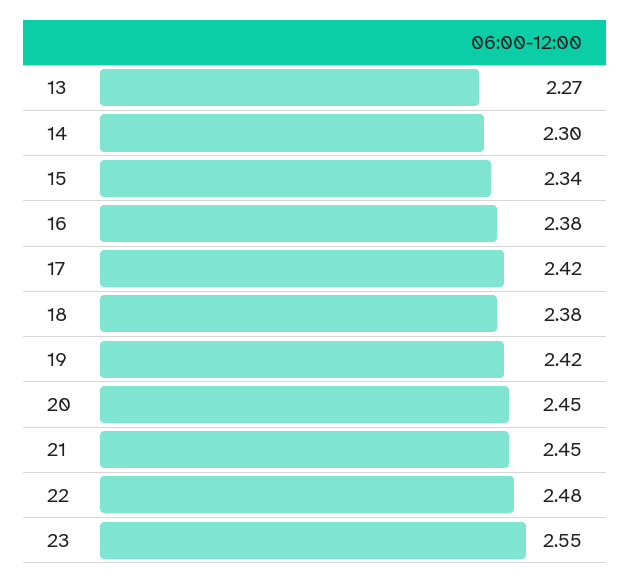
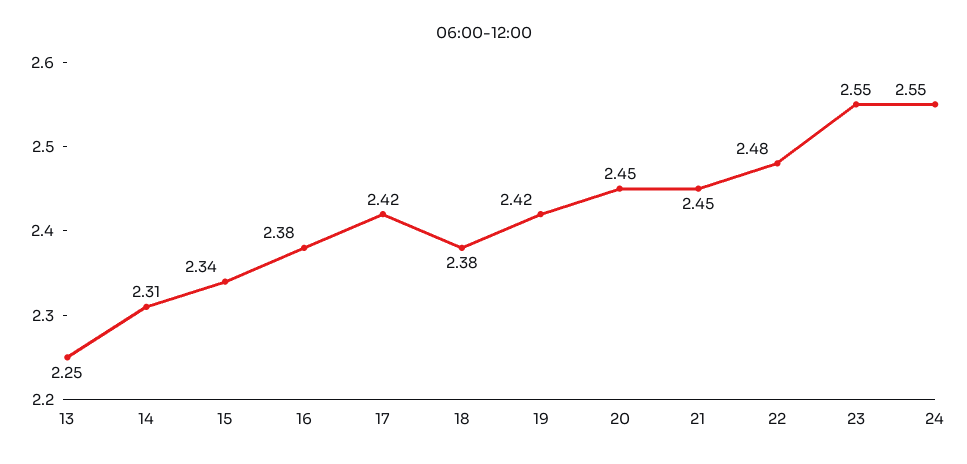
13: 2.27 -> 2.25
14: 2.3 -> 2.31
24: none -> 2.55

